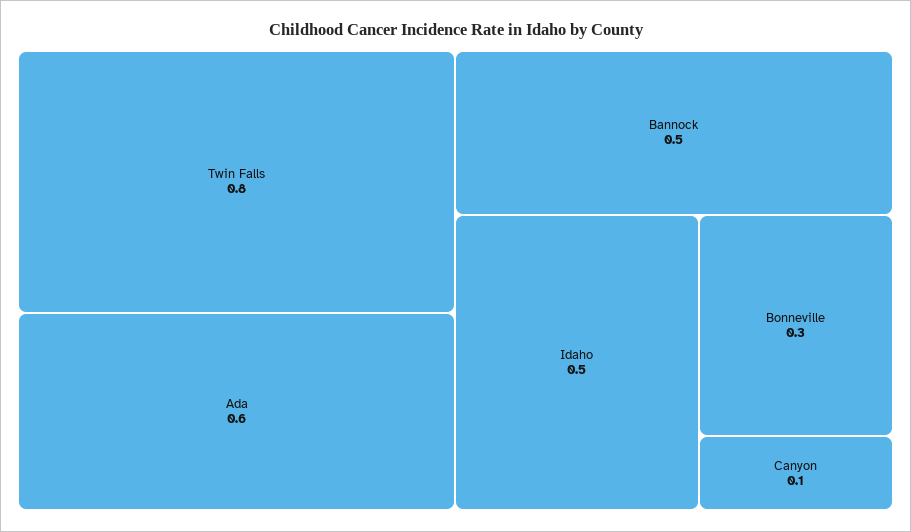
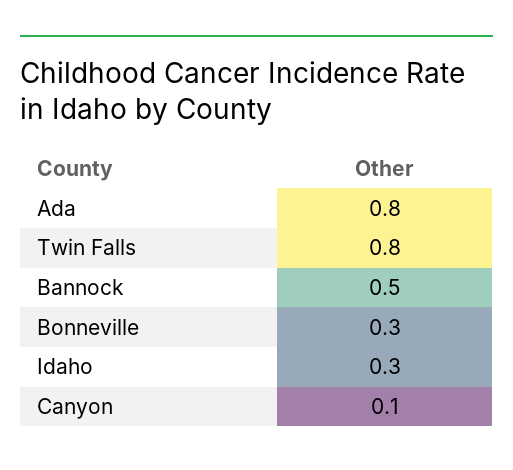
Ada: 0.6 -> 0.8
Idaho: 0.5 -> 0.3

